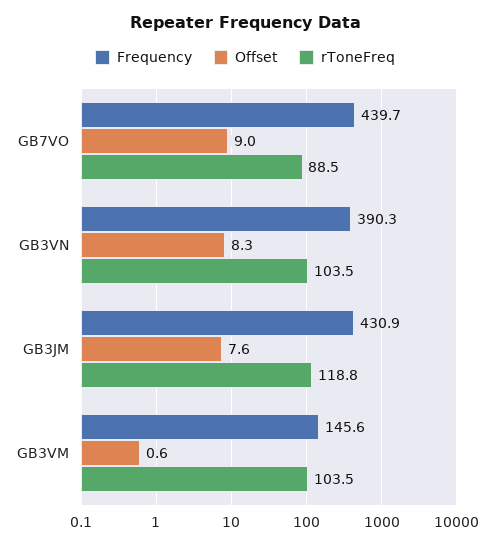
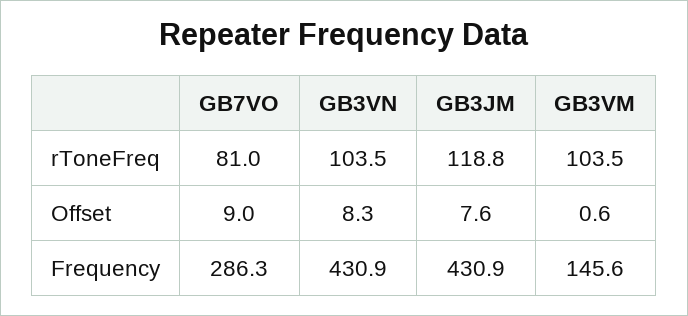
Frequency, GB7VO: 439.7 -> 286.3
rToneFreq, GB7VO: 88.5 -> 81
Frequency, GB3VN: 390.3 -> 430.9

